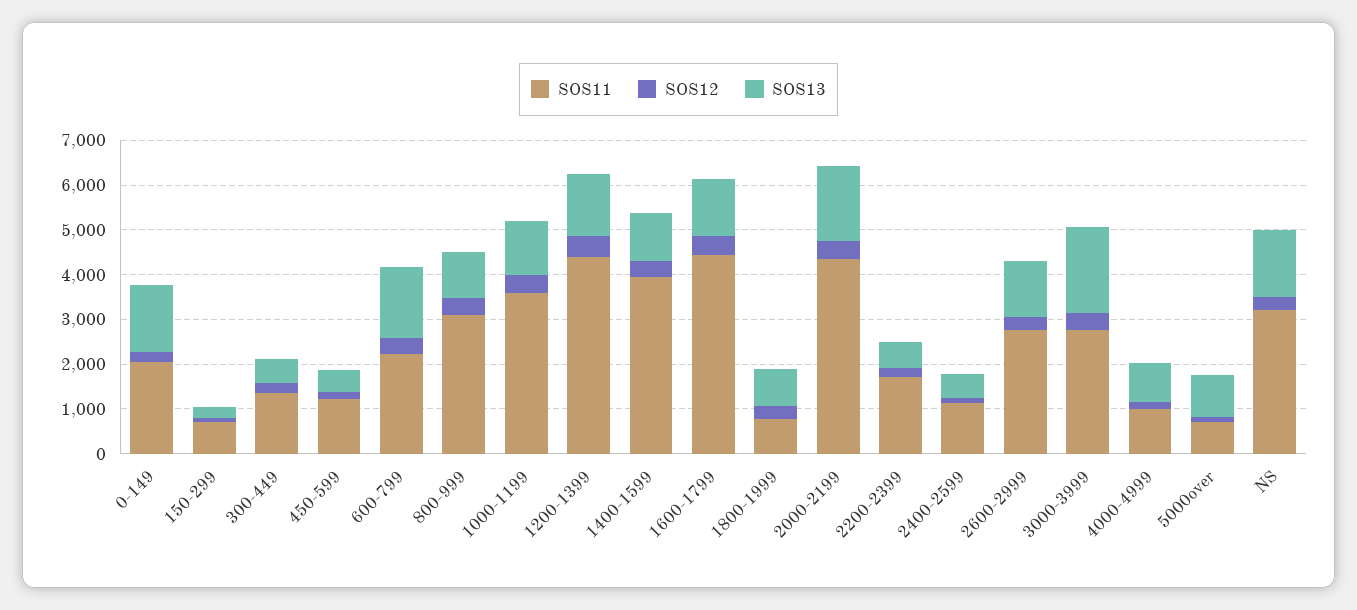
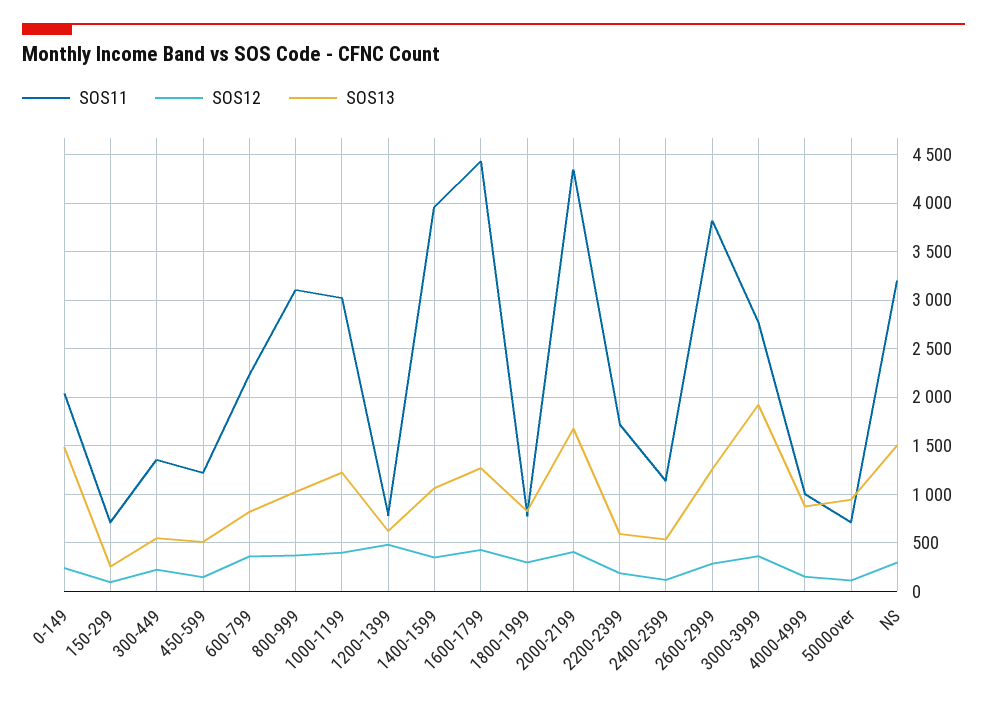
SOS13, 600-799: 1600 -> 800
SOS11, 1000-1199: 3600 -> 3000
SOS11, 1200-1399: 4400 -> 800
SOS13, 1200-1399: 1400 -> 600
SOS11, 2600-2999: 2800 -> 3800

